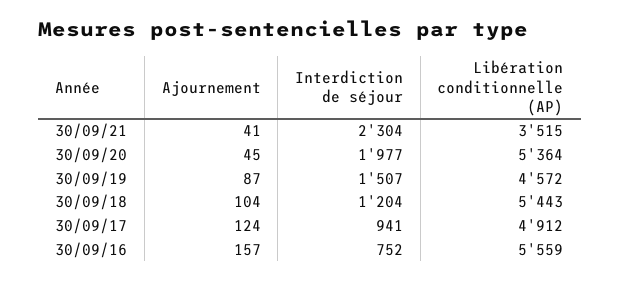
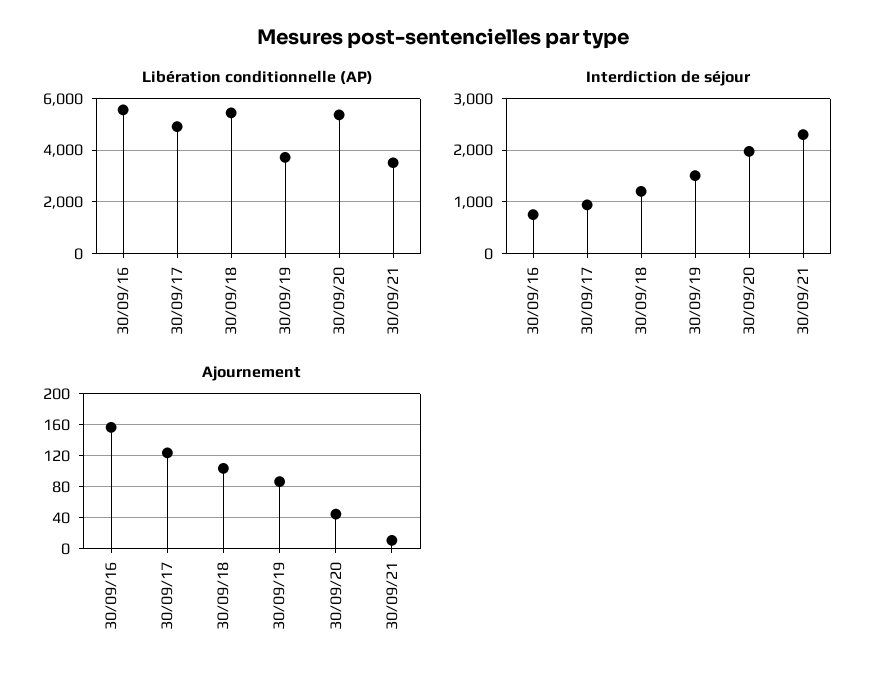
Ajournement, 30/09/21: 41 -> 10
Libération conditionnelle (AP), 30/09/19: 4572 -> 3750

